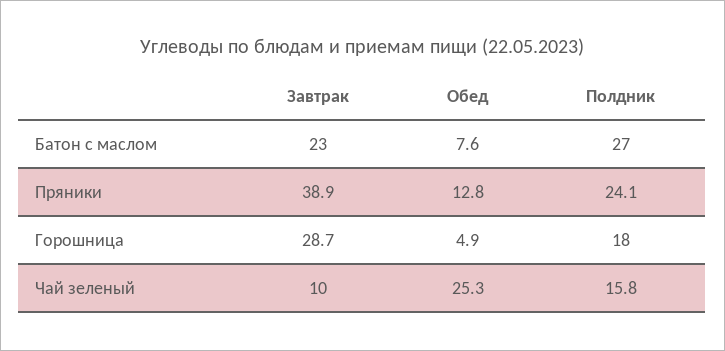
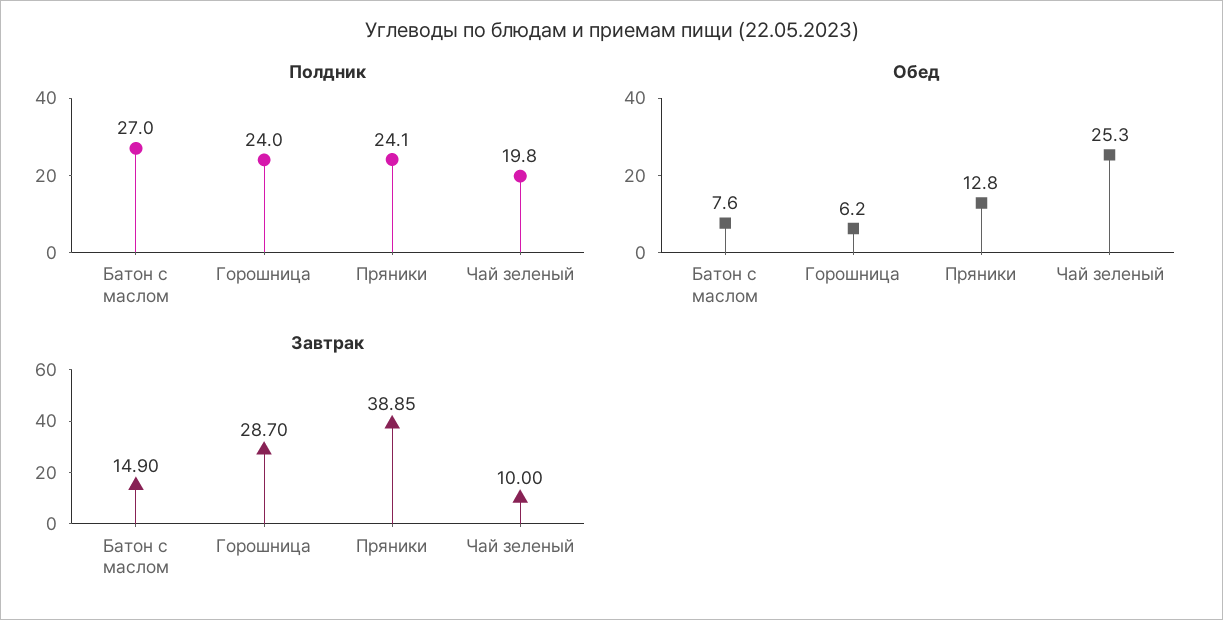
Завтрак, Батон с маслом: 23 -> 14.9
Обед, Горошница: 4.9 -> 6.2
Полдник, Горошница: 18 -> 24
Полдник, Чай зеленый: 15.8 -> 19.8

